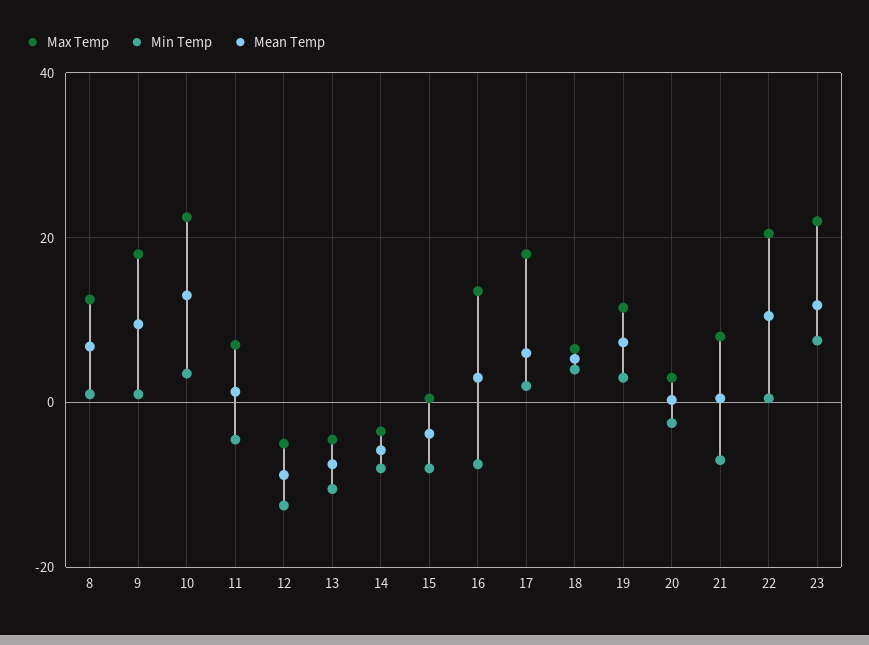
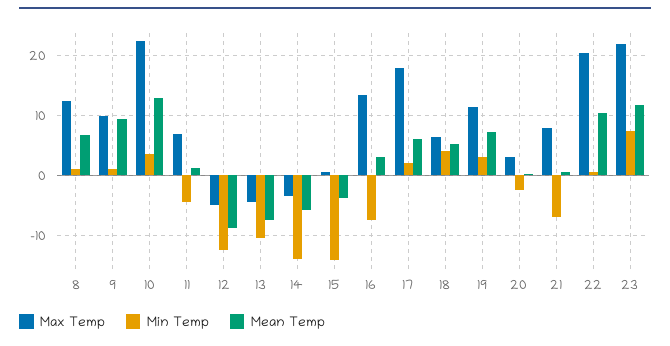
Max Temp, 9: 18 -> 10
Min Temp, 14: -8 -> -14
Min Temp, 15: -8 -> -14

